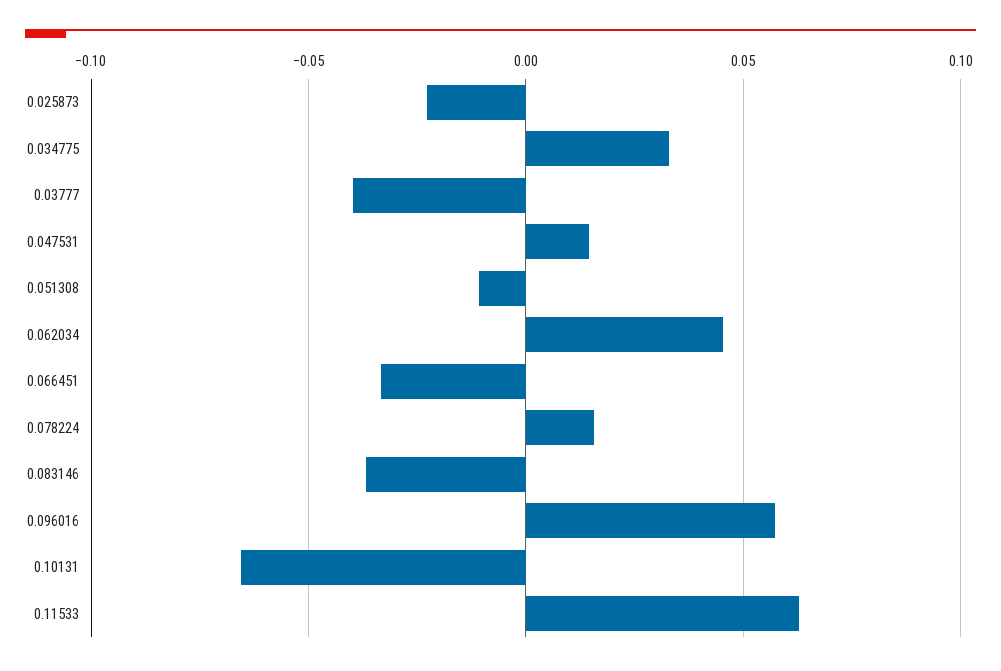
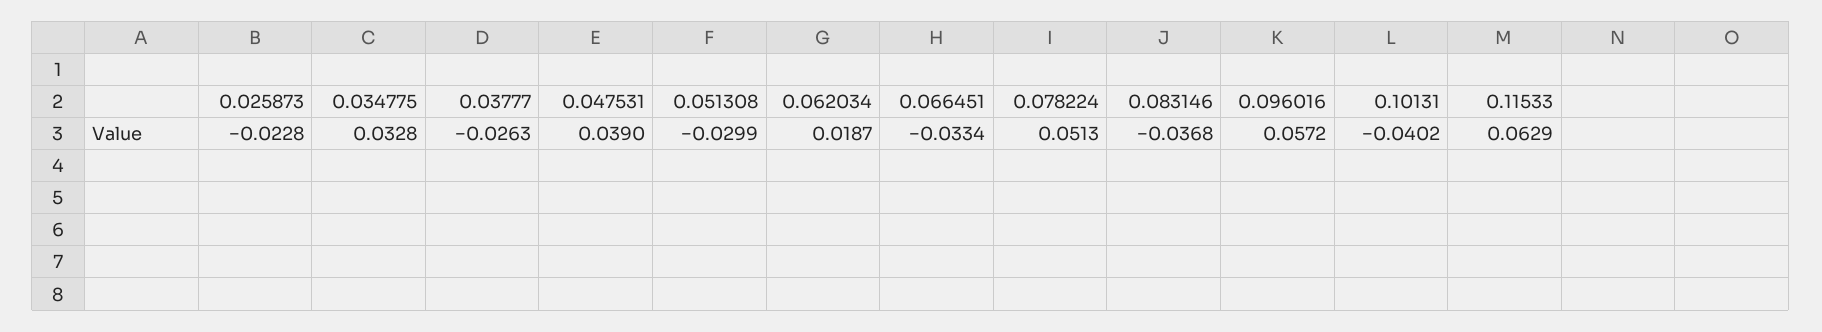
0.03777: -0.04 -> -0.0263
0.047531: 0.015 -> 0.039
0.051308: -0.01 -> -0.0299
0.062034: 0.045 -> 0.0187
0.078224: 0.015 -> 0.0513
0.10131: -0.065 -> -0.0402

